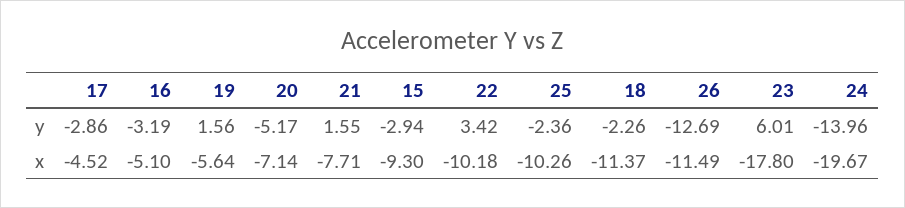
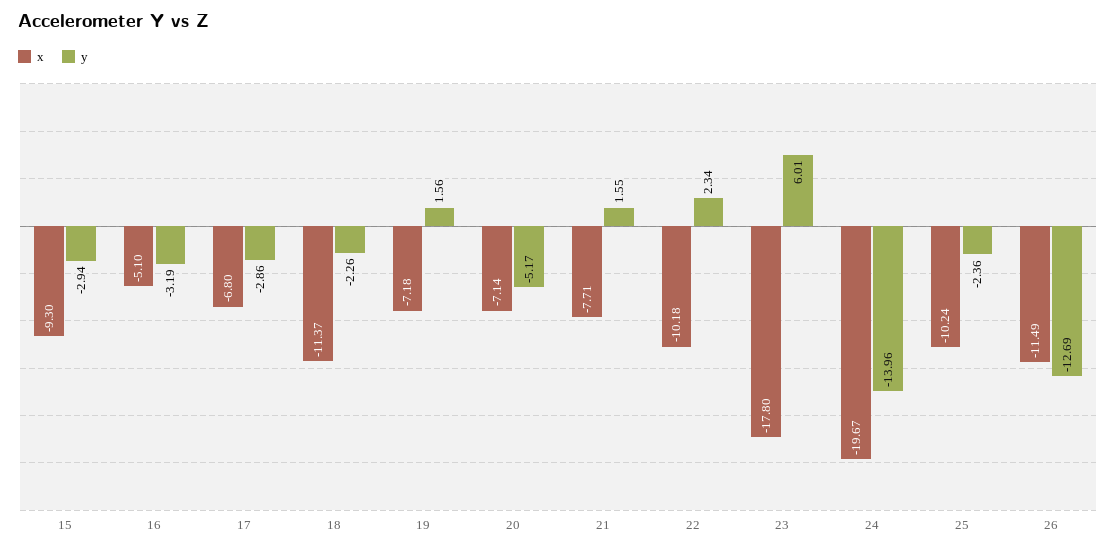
y, 22: 3.42 -> 2.34
x, 17: -4.52 -> -6.8
x, 19: -5.64 -> -7.18
x, 25: -10.26 -> -10.24

